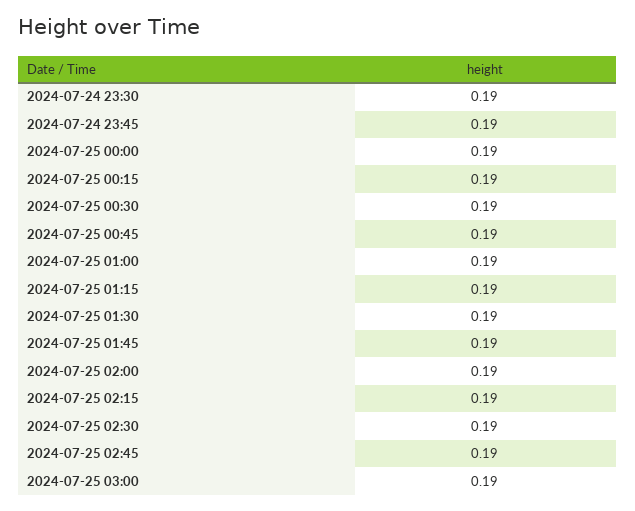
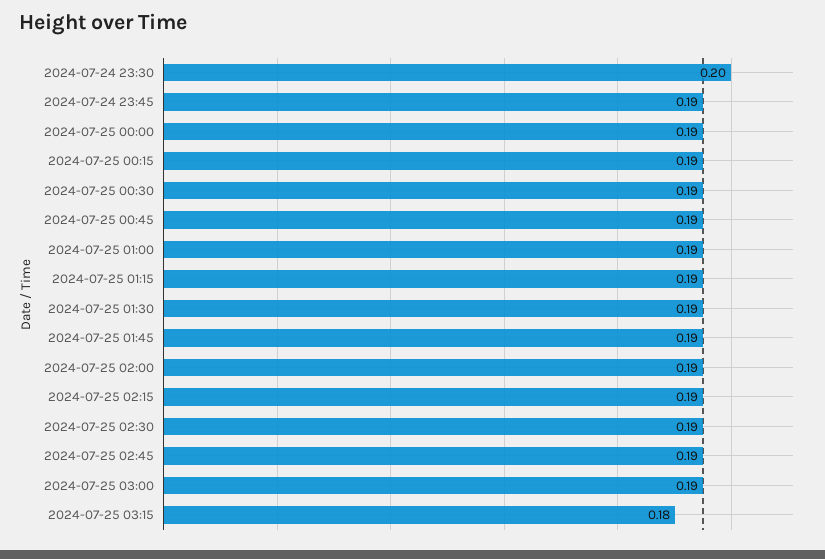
2024-07-24 23:30: 0.19 -> 0.2
2024-07-25 03:15: none -> 0.18

